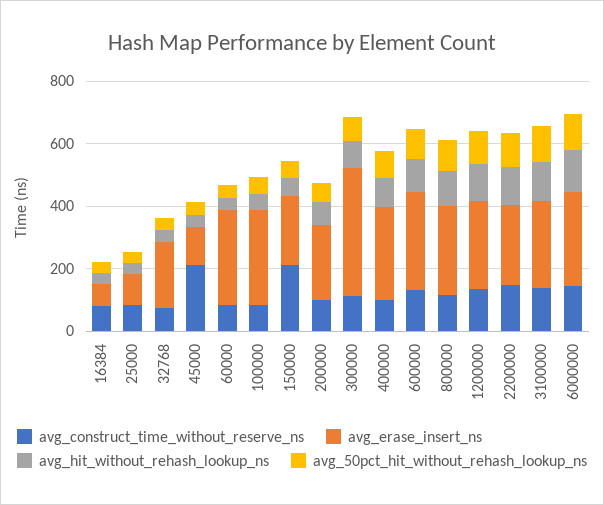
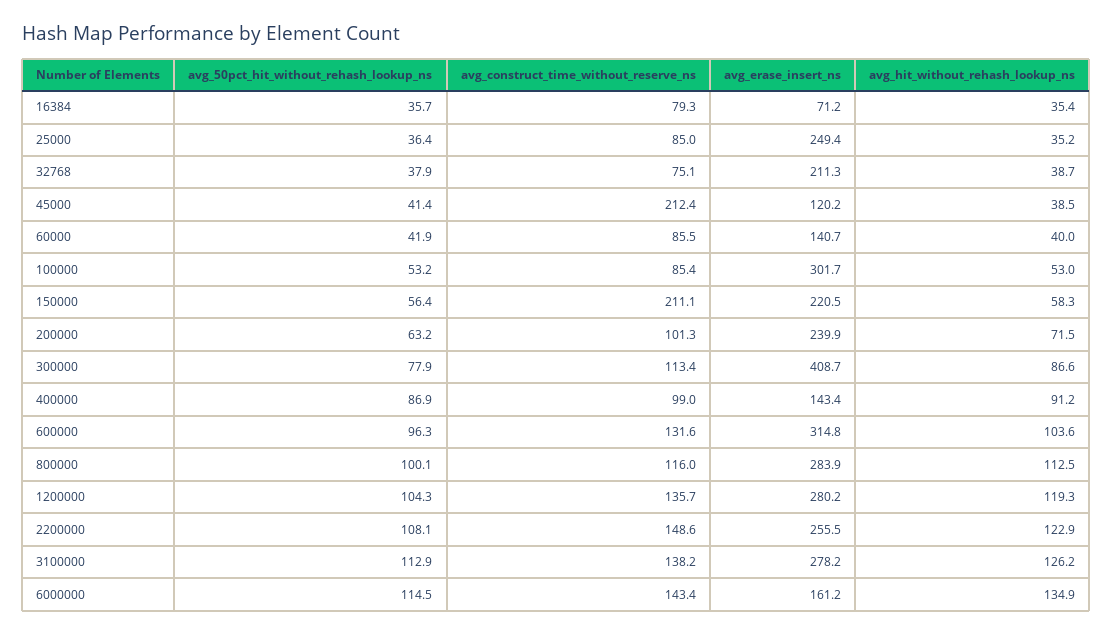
avg_erase_insert_ns, 25000: 100 -> 249.4
avg_erase_insert_ns, 60000: 300 -> 140.7
avg_erase_insert_ns, 400000: 300 -> 143.4
avg_erase_insert_ns, 6000000: 300 -> 161.2

